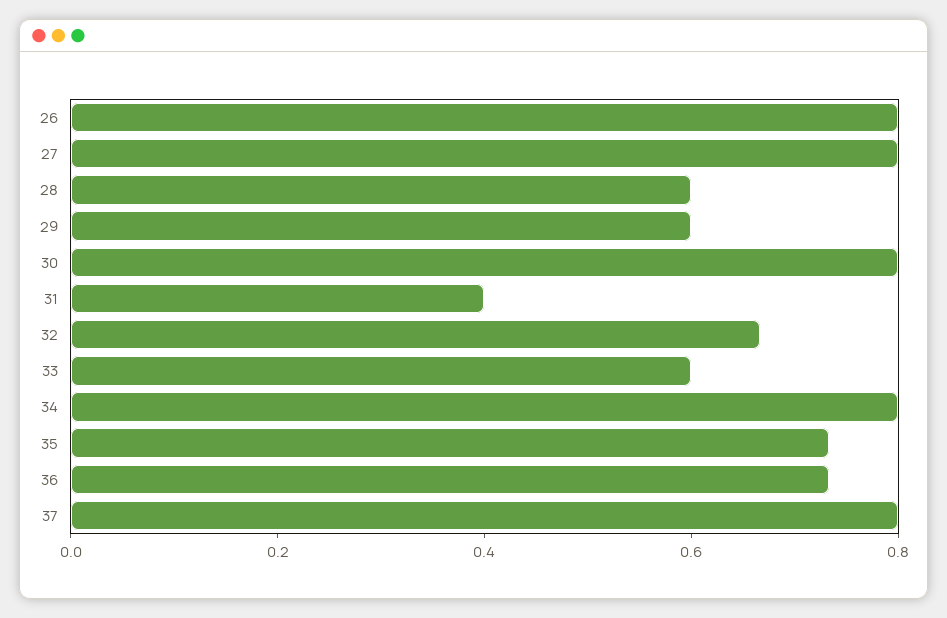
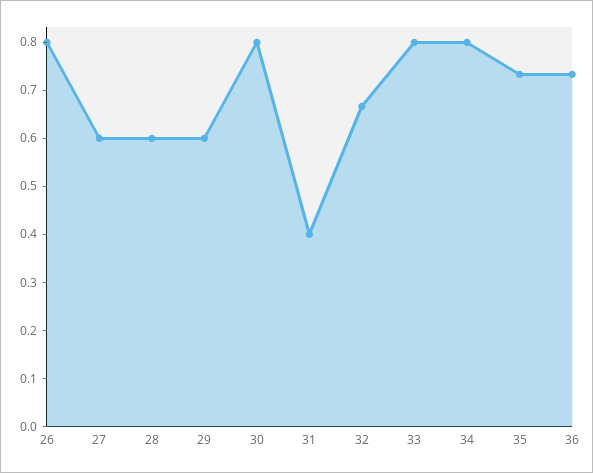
27: 0.8 -> 0.6
33: 0.6 -> 0.8
37: 0.8 -> none

